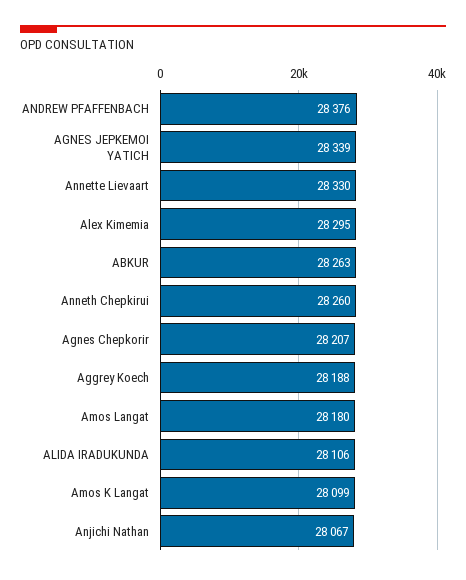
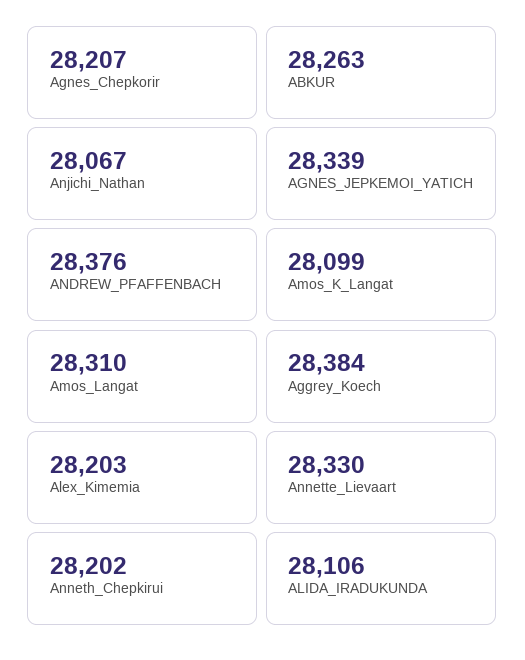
Alex Kimemia: 28295 -> 28203
Anneth Chepkirui: 28260 -> 28202
Aggrey Koech: 28188 -> 28384
Amos Langat: 28180 -> 28310

